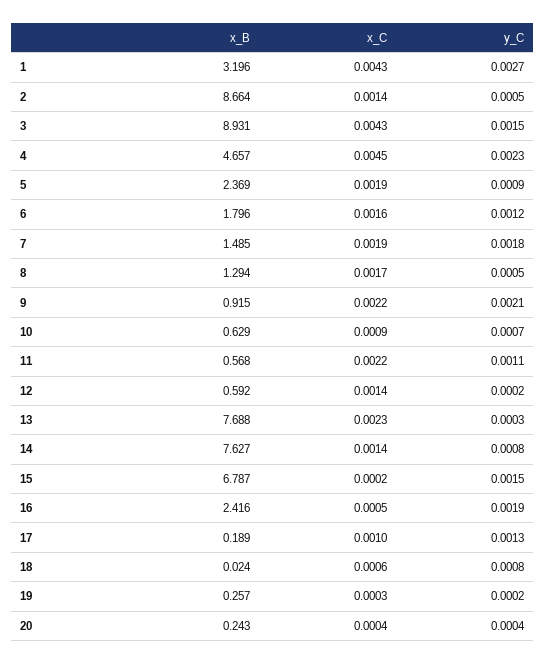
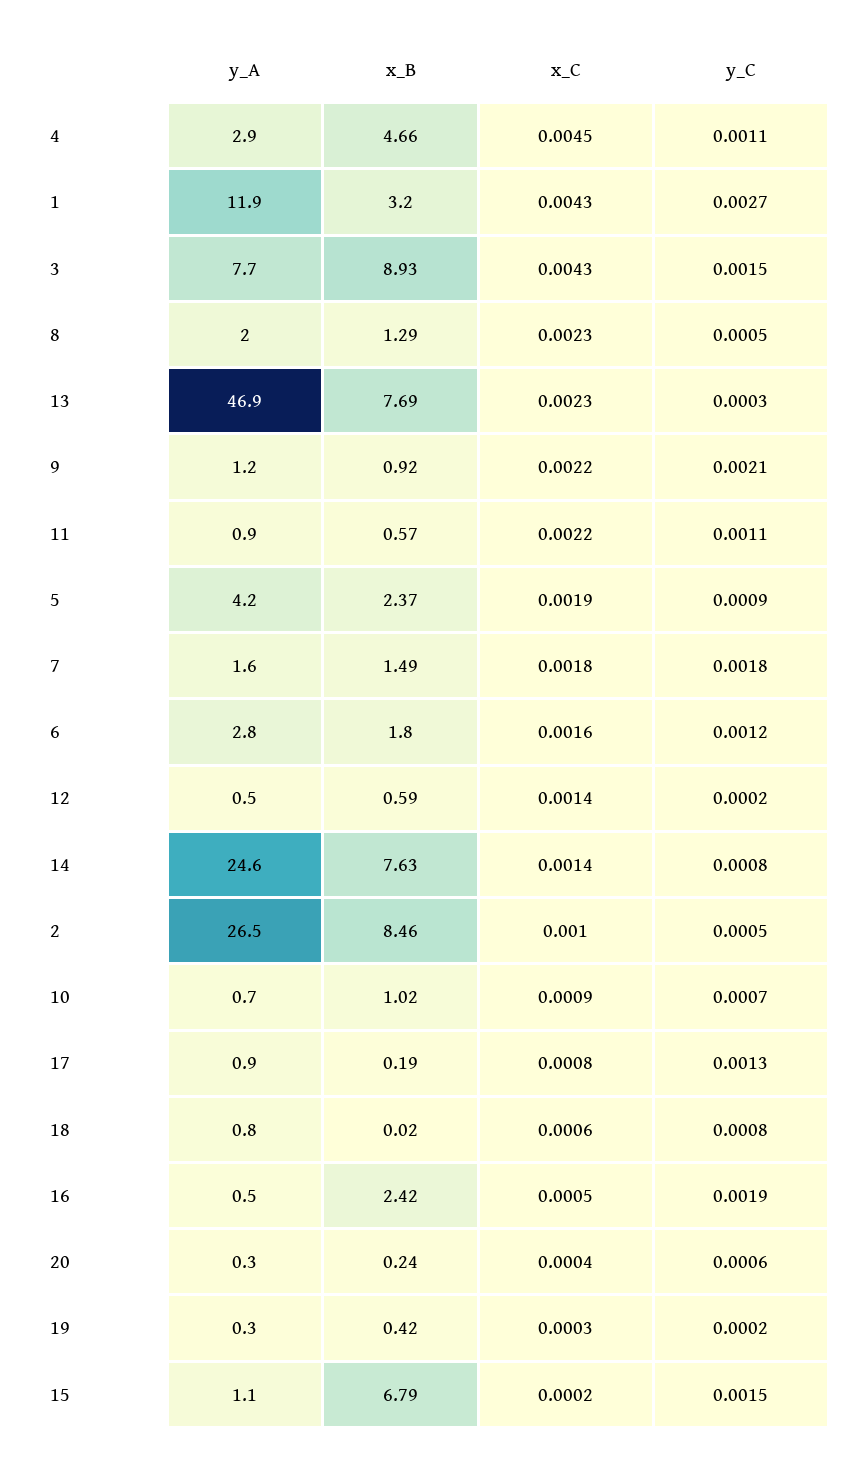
x_B, 2: 8.664 -> 8.46
x_C, 2: 0.0014 -> 0.001
y_C, 4: 0.0023 -> 0.0011
x_C, 7: 0.0019 -> 0.0018
x_C, 8: 0.0017 -> 0.0023
x_B, 10: 0.629 -> 1.02
x_C, 17: 0.001 -> 0.0008
x_B, 19: 0.257 -> 0.42
y_C, 20: 0.0004 -> 0.0006
y_A, 4: none -> 2.9
y_A, 1: none -> 11.9
y_A, 3: none -> 7.7
y_A, 8: none -> 2
y_A, 13: none -> 46.9
y_A, 9: none -> 1.2
y_A, 11: none -> 0.9
y_A, 5: none -> 4.2
y_A, 7: none -> 1.6
y_A, 6: none -> 2.8
y_A, 12: none -> 0.5
y_A, 14: none -> 24.6
y_A, 2: none -> 26.5
y_A, 10: none -> 0.7
y_A, 17: none -> 0.9
y_A, 18: none -> 0.8
y_A, 16: none -> 0.5
y_A, 20: none -> 0.3
y_A, 19: none -> 0.3
y_A, 15: none -> 1.1

